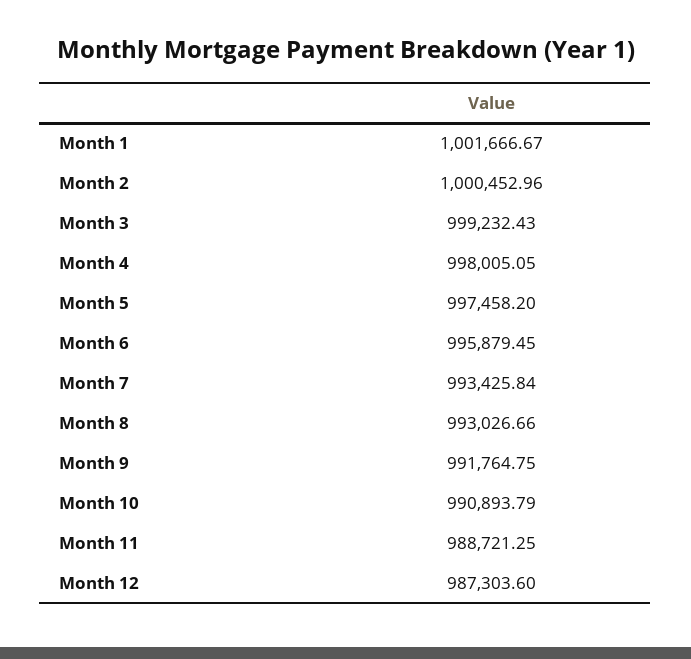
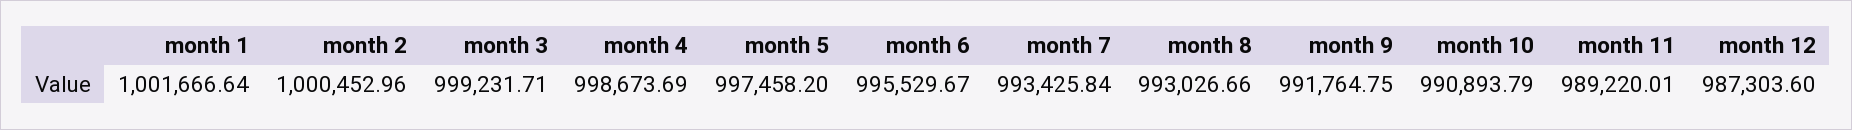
Month 1: 1001666.67 -> 1001666.64
Month 3: 999232.43 -> 999231.71
Month 4: 998005.05 -> 998673.69
Month 6: 995879.45 -> 995529.67
Month 11: 988721.25 -> 989220.01

